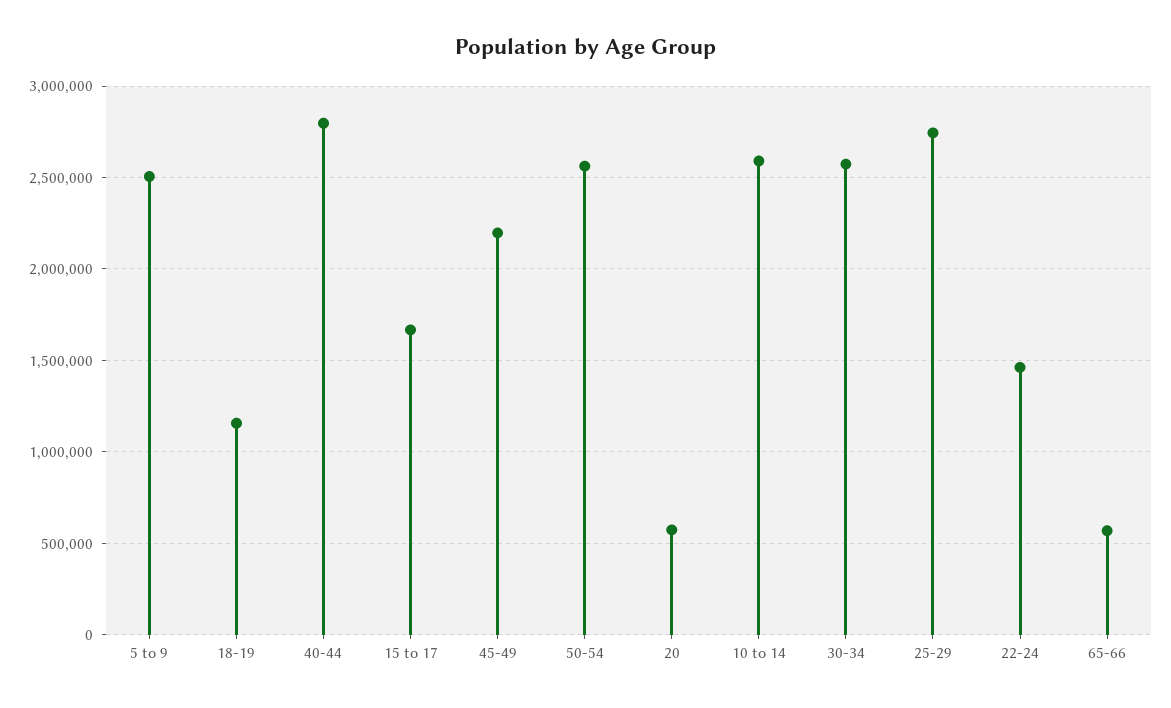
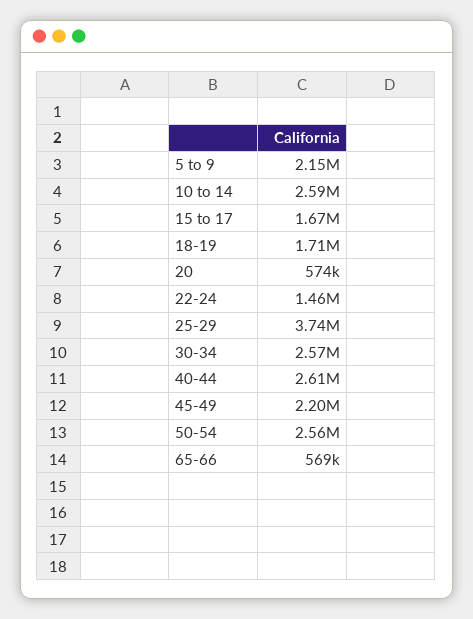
5 to 9: 2500000 -> 2150000
18-19: 1150000 -> 1710000
40-44: 2800000 -> 2610000
25-29: 2750000 -> 3740000

